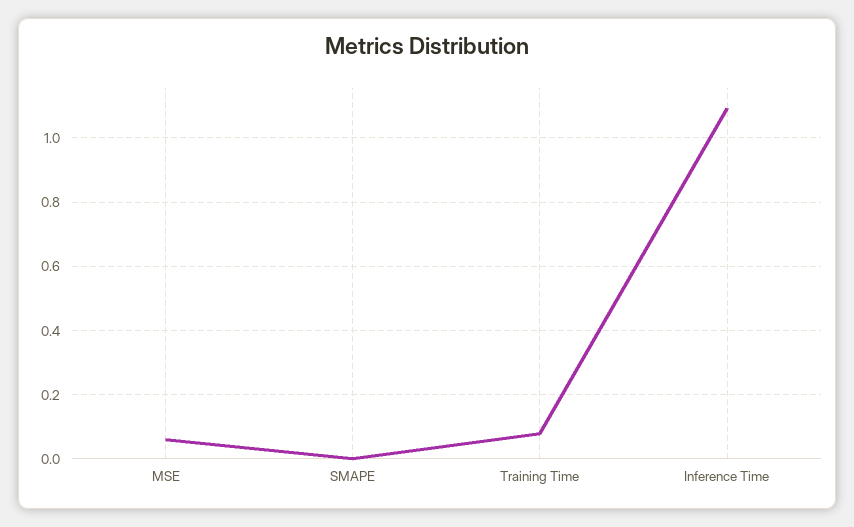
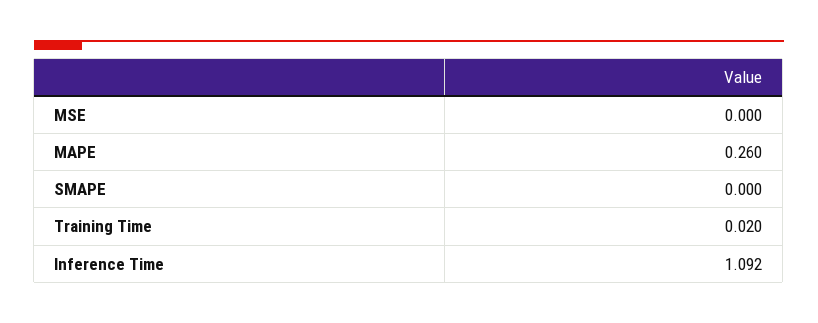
MSE: 0.06 -> 0
Training Time: 0.08 -> 0.02
MAPE: none -> 0.26

